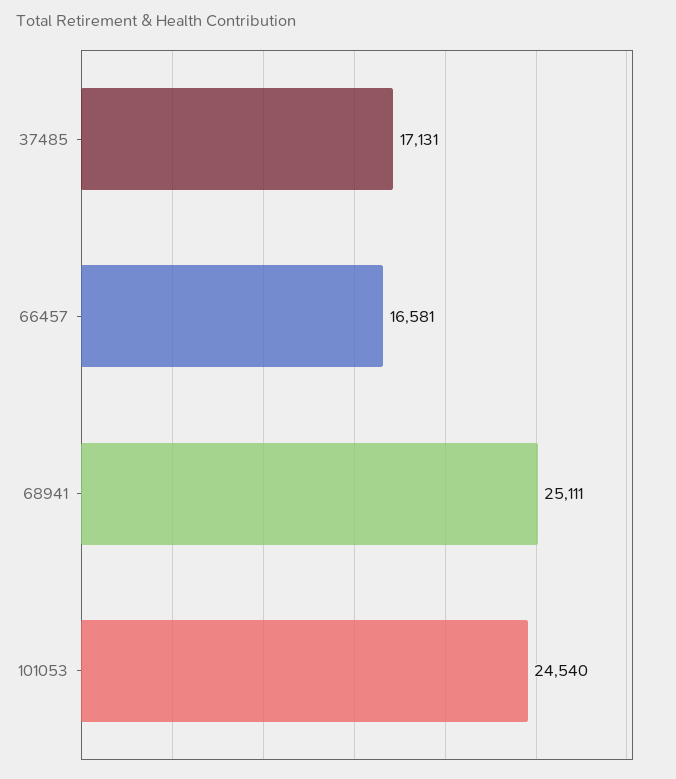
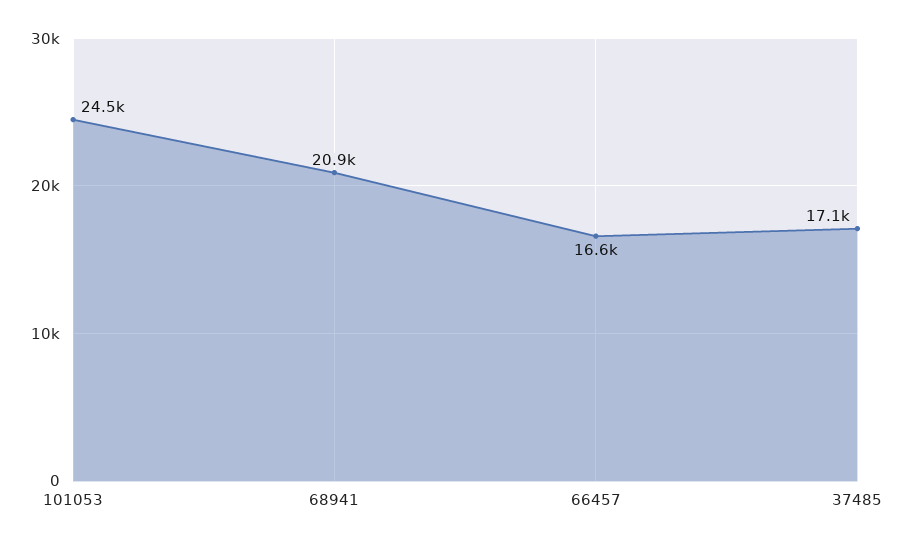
68941: 25111 -> 20900

